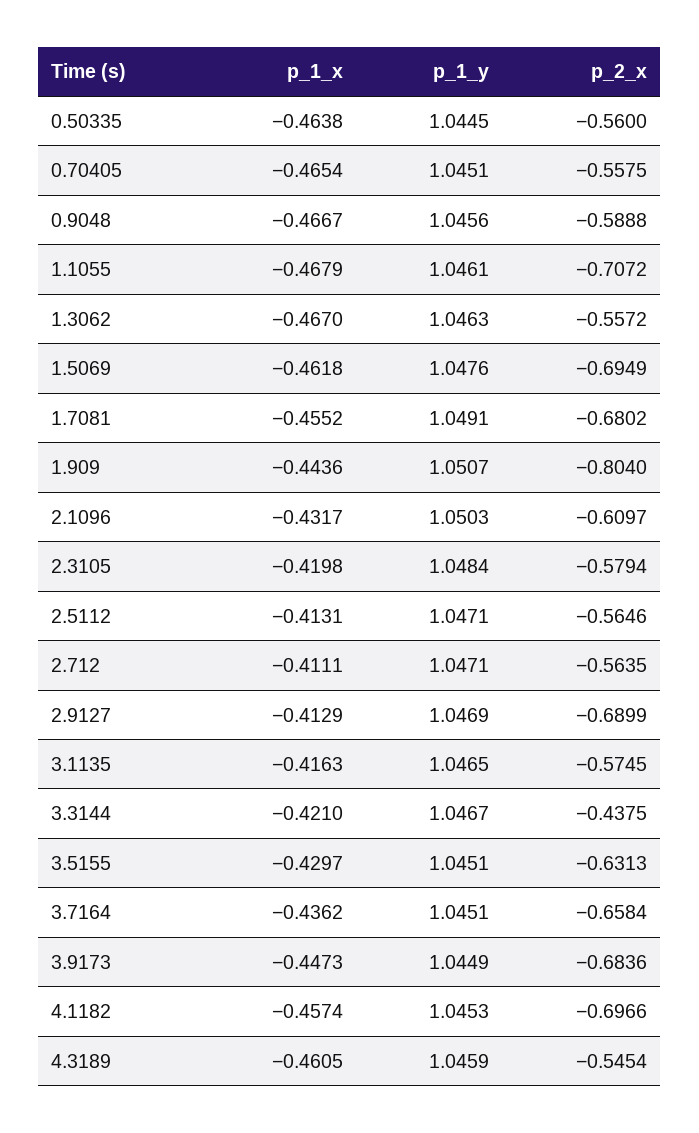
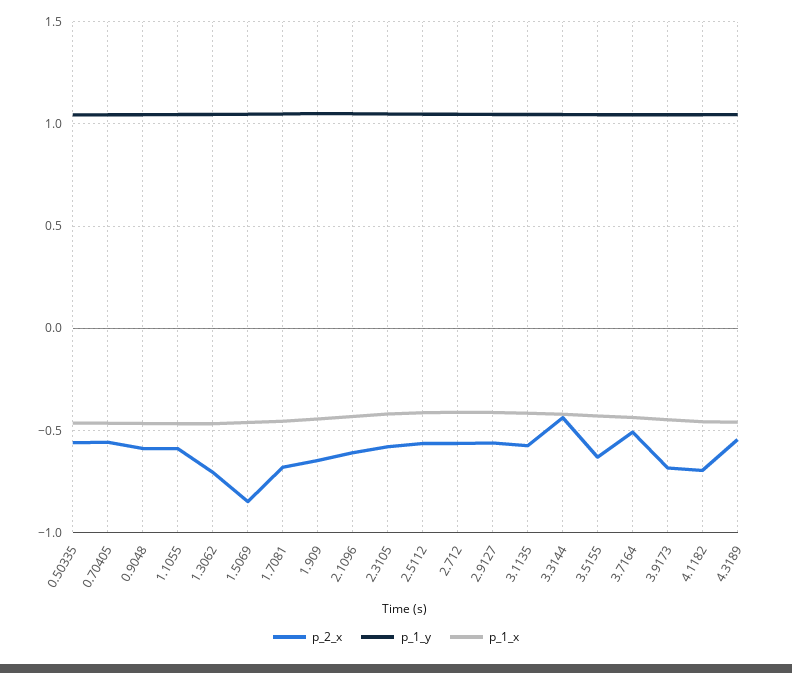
p_2_x, 1.1055: -0.7072 -> -0.6
p_2_x, 1.3062: -0.5572 -> -0.7
p_2_x, 1.5069: -0.6949 -> -0.85
p_2_x, 1.909: -0.804 -> -0.65
p_2_x, 2.9127: -0.6899 -> -0.55
p_2_x, 3.7164: -0.6584 -> -0.5

